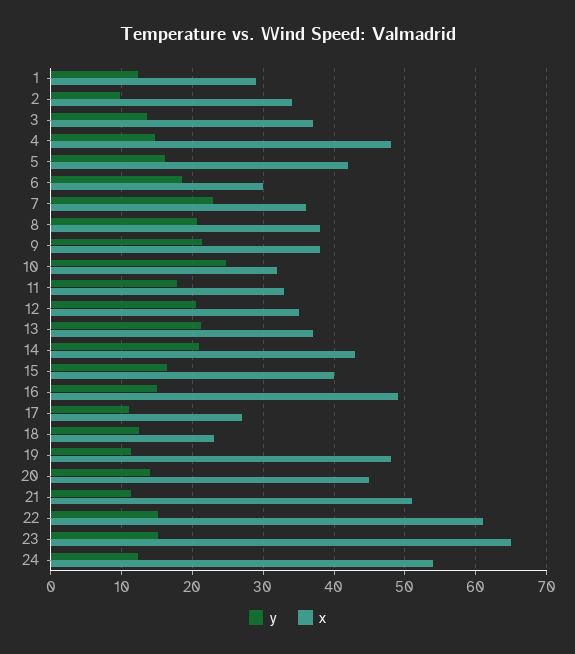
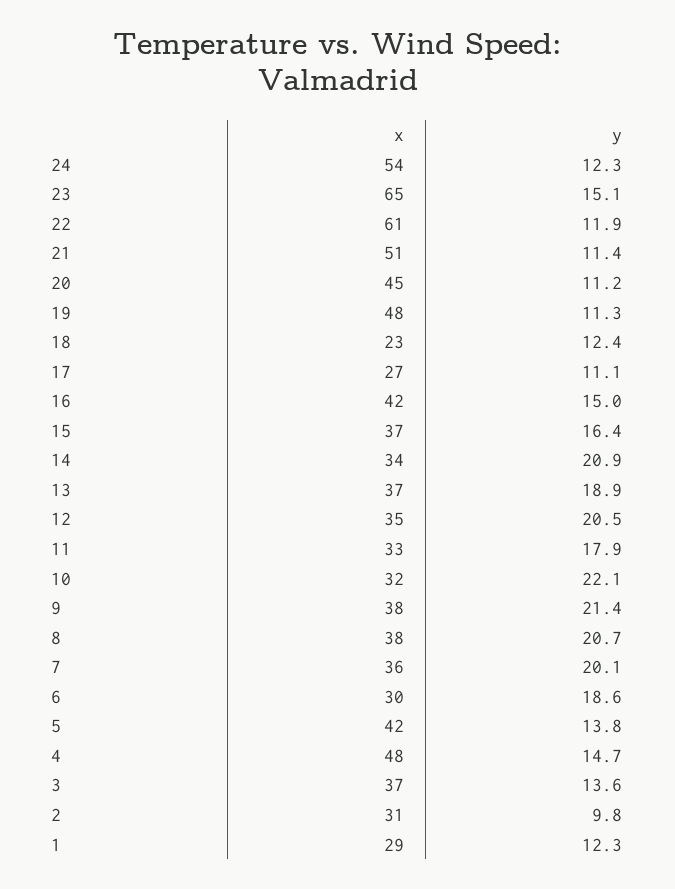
x, 2: 34 -> 31
y, 5: 16 -> 13.8
y, 7: 23 -> 20.1
y, 10: 25 -> 22.1
y, 13: 21 -> 18.9
x, 14: 43 -> 34
x, 15: 40 -> 37
x, 16: 49 -> 42
y, 20: 14 -> 11.2
y, 22: 15 -> 11.9

